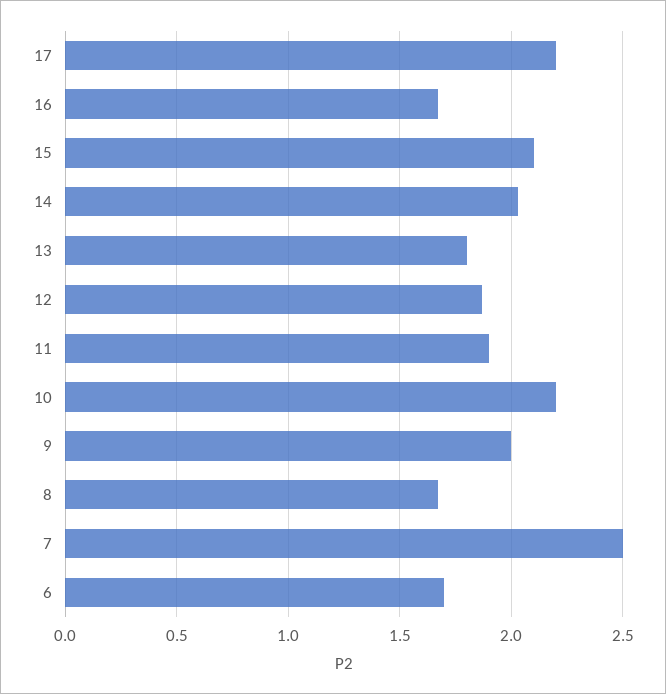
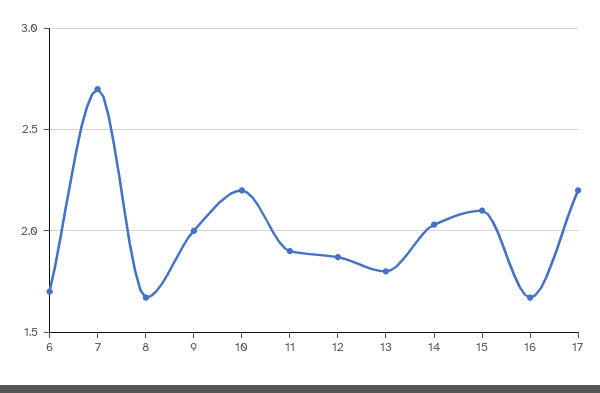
7: 2.5 -> 2.7

